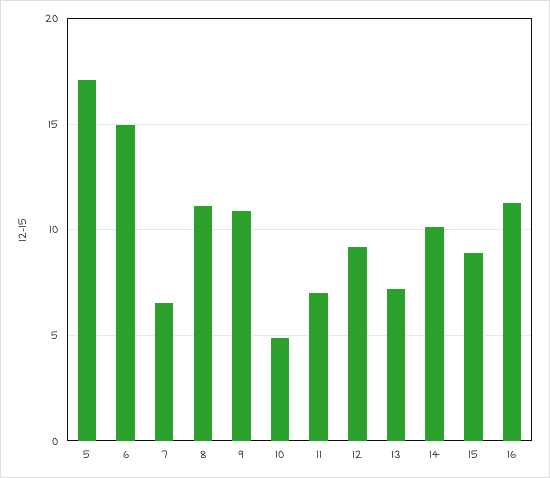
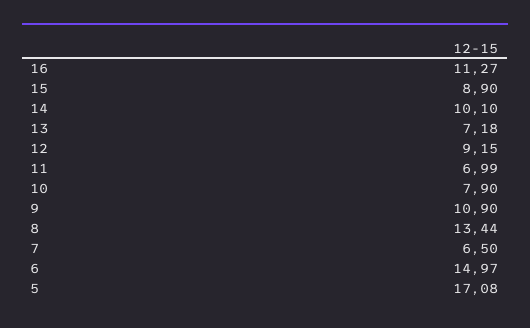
8: 11 -> 13.44
10: 5 -> 7.9

